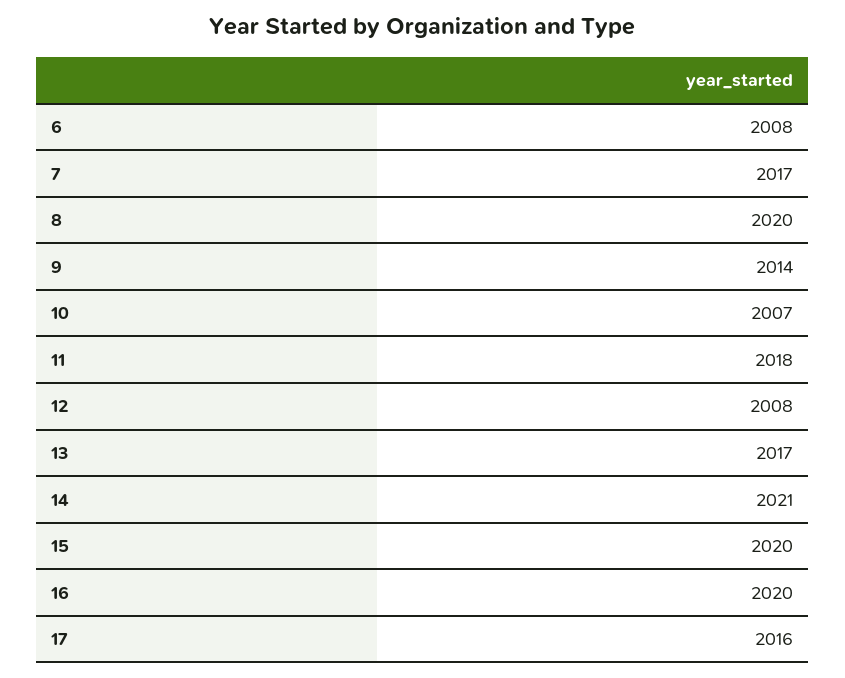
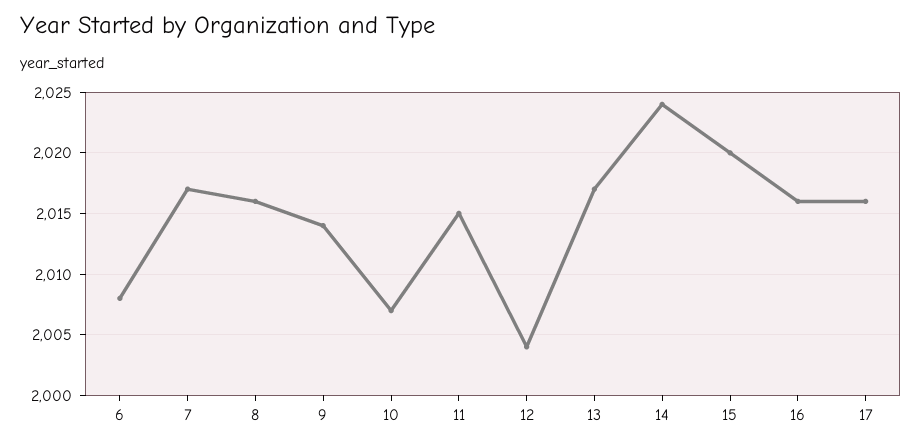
8: 2020 -> 2016
11: 2018 -> 2015
12: 2008 -> 2004
14: 2021 -> 2024
16: 2020 -> 2016

